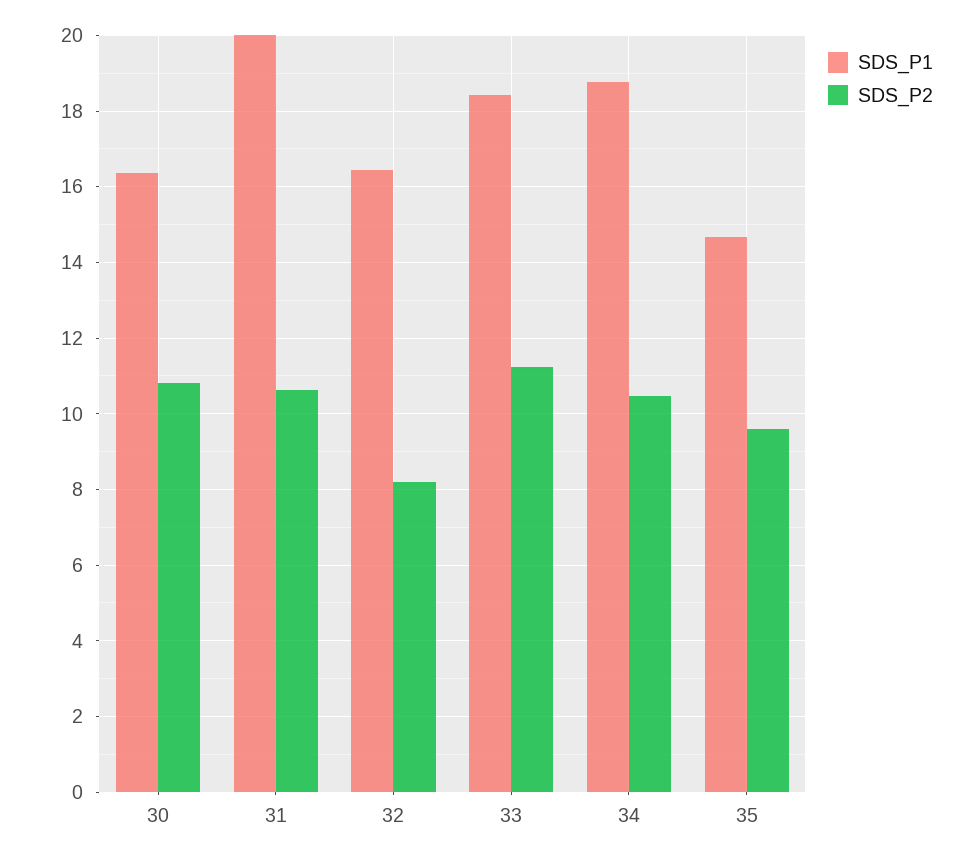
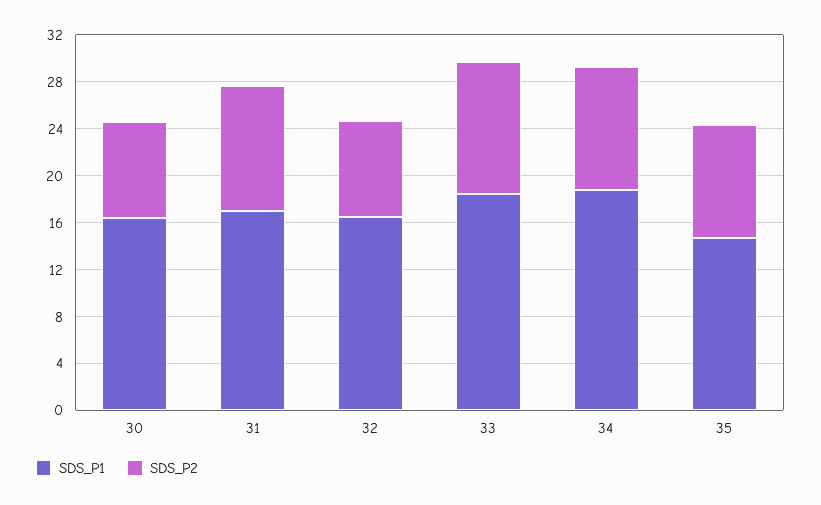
SDS_P2, 30: 10.8 -> 8
SDS_P1, 31: 20 -> 17

